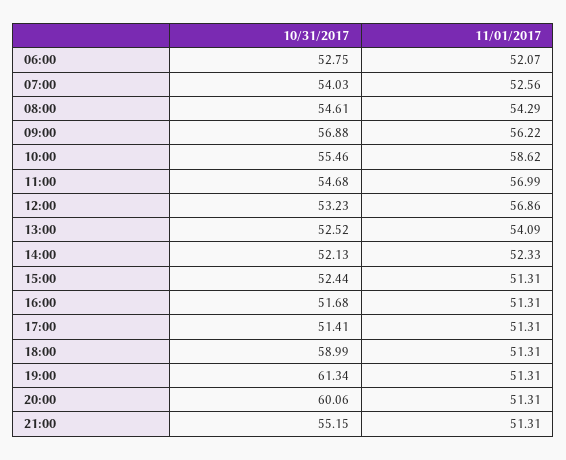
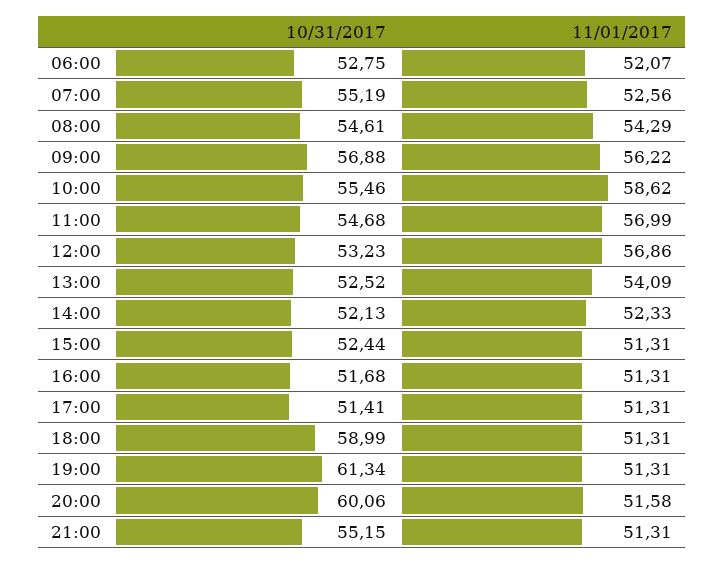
10/31/2017, 07:00: 54.03 -> 55.19
11/01/2017, 20:00: 51.31 -> 51.58

